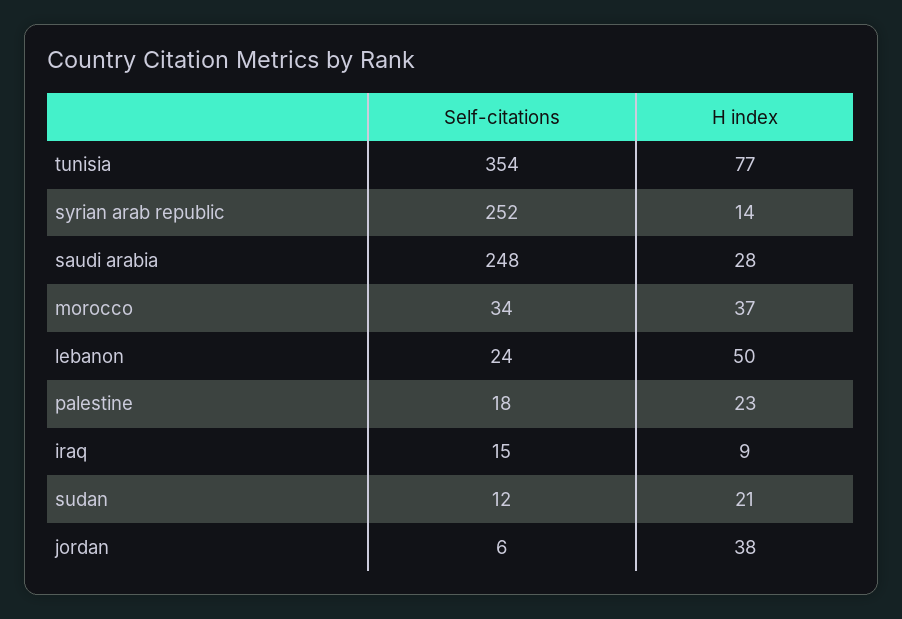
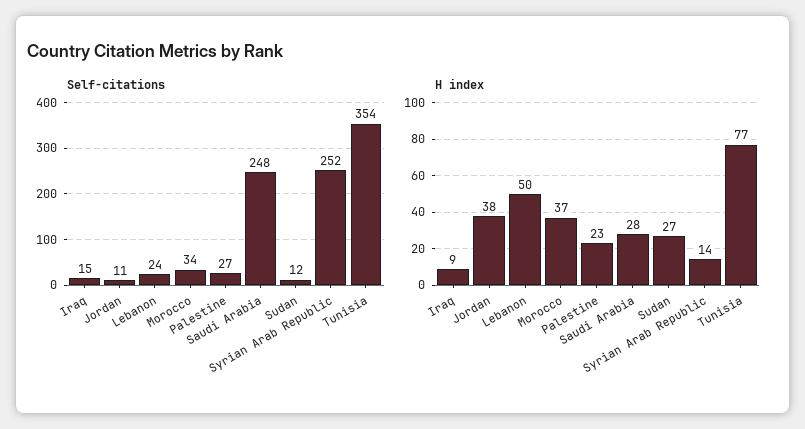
Self-citations, palestine: 18 -> 27
H index, sudan: 21 -> 27
Self-citations, jordan: 6 -> 11

